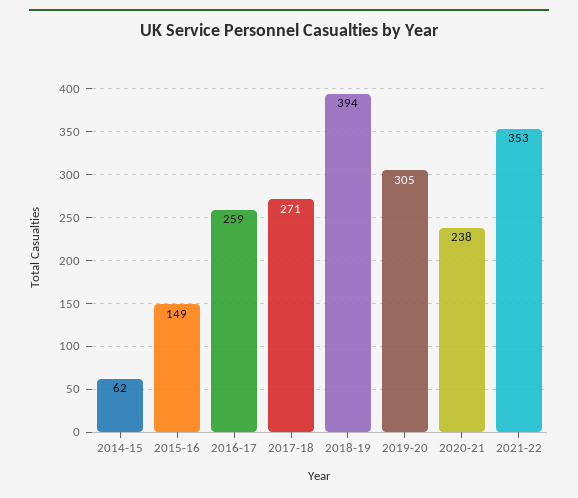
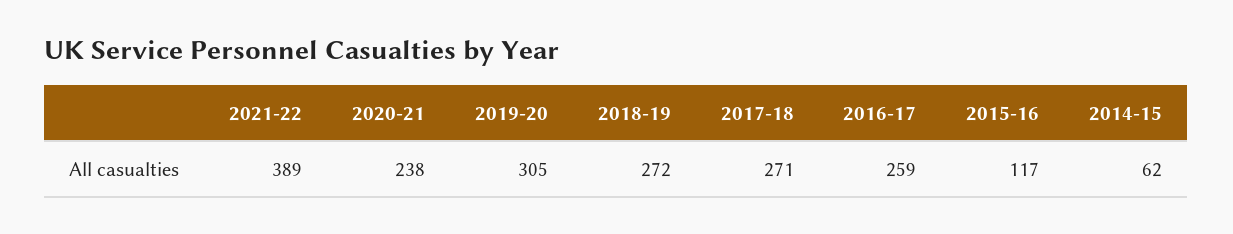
2015-16: 149 -> 117
2018-19: 394 -> 272
2021-22: 353 -> 389

